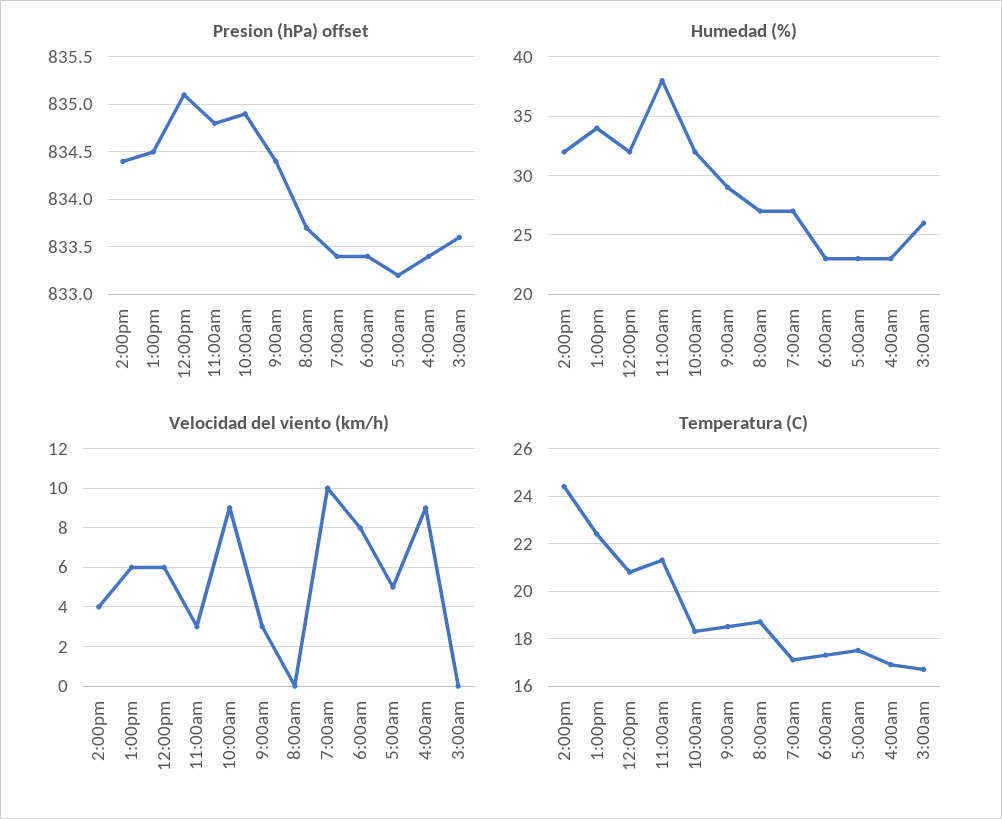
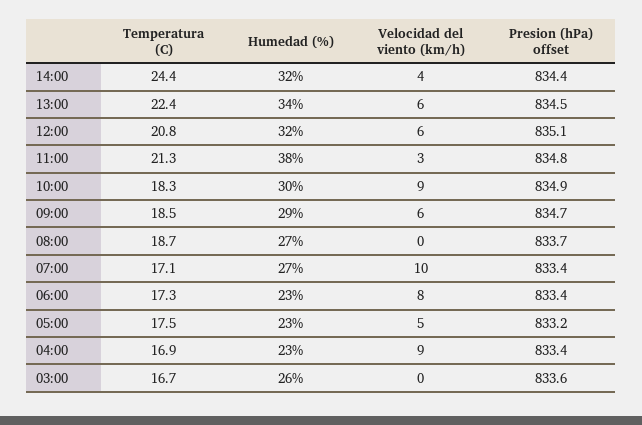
Presion (hPa) offset, 9:00am: 834.4 -> 834.7
Humedad (%), 10:00am: 32 -> 30
Velocidad del viento (km/h), 9:00am: 3 -> 6

